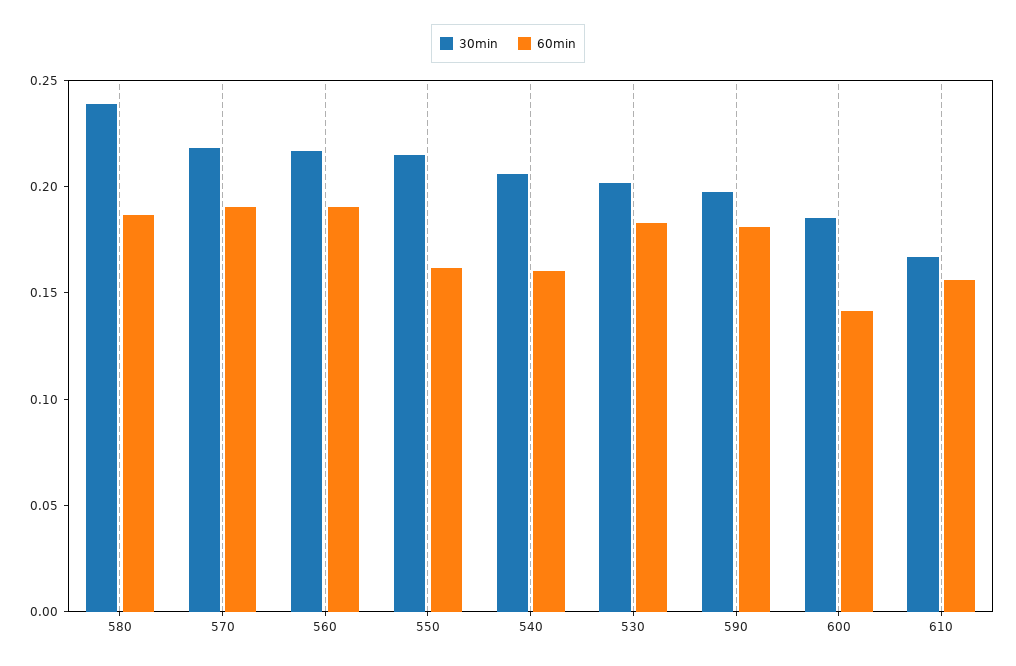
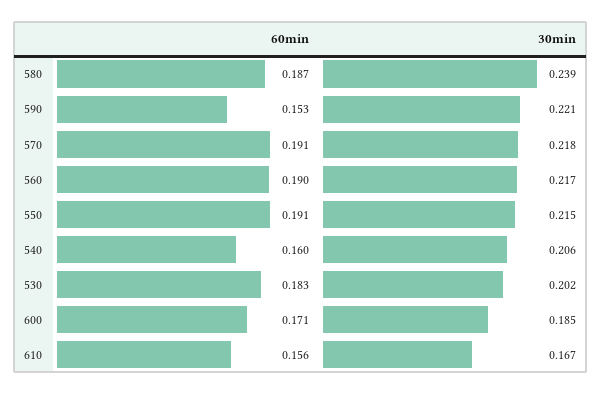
60min, 550: 0.16 -> 0.191
30min, 590: 0.2 -> 0.221
60min, 590: 0.18 -> 0.153
60min, 600: 0.14 -> 0.171

